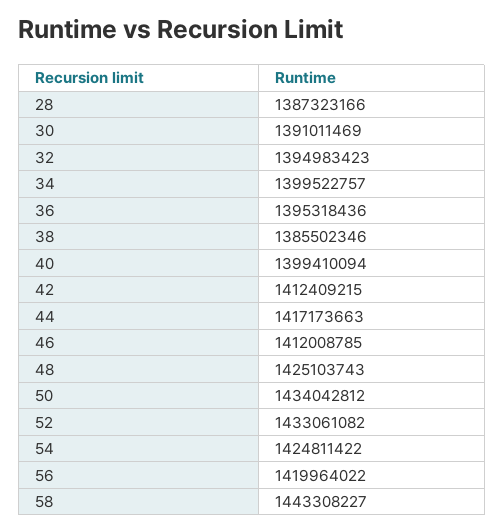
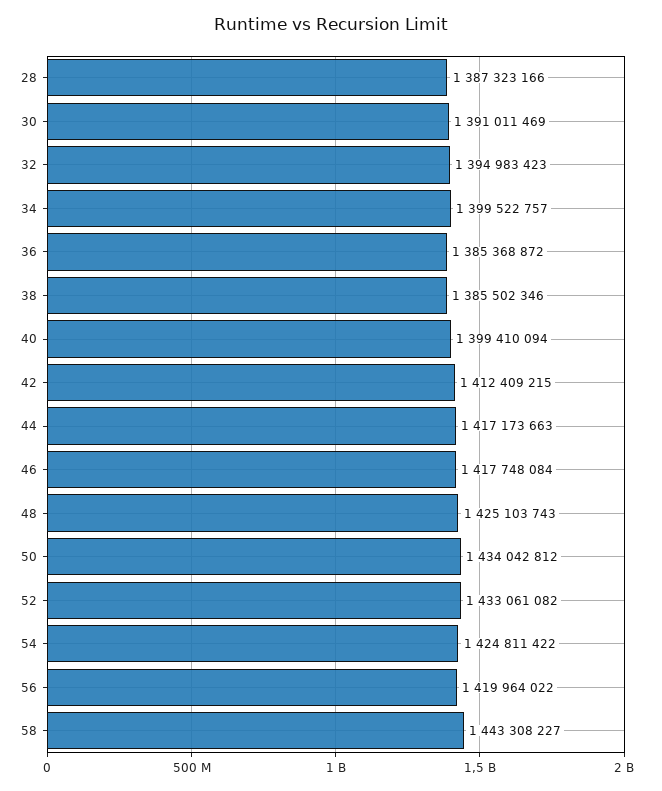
36: 1395318436 -> 1385368872
46: 1412008785 -> 1417748084

